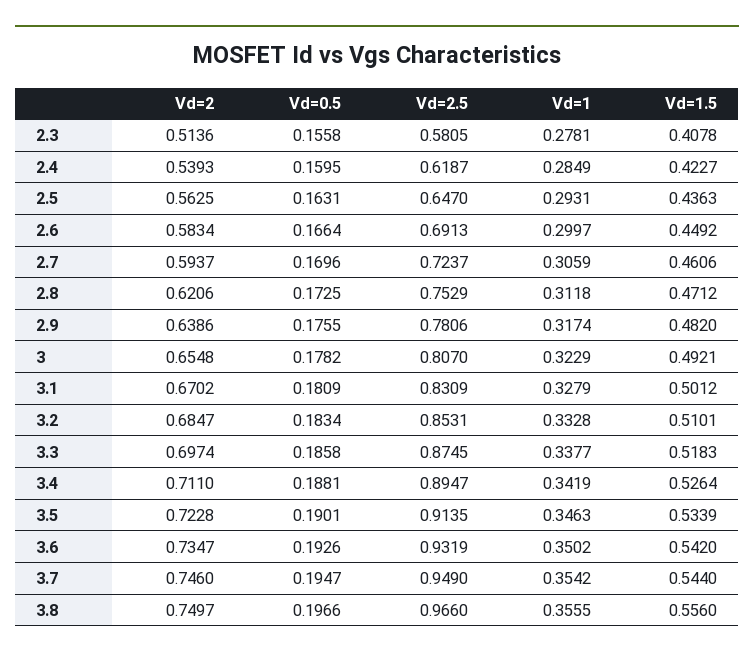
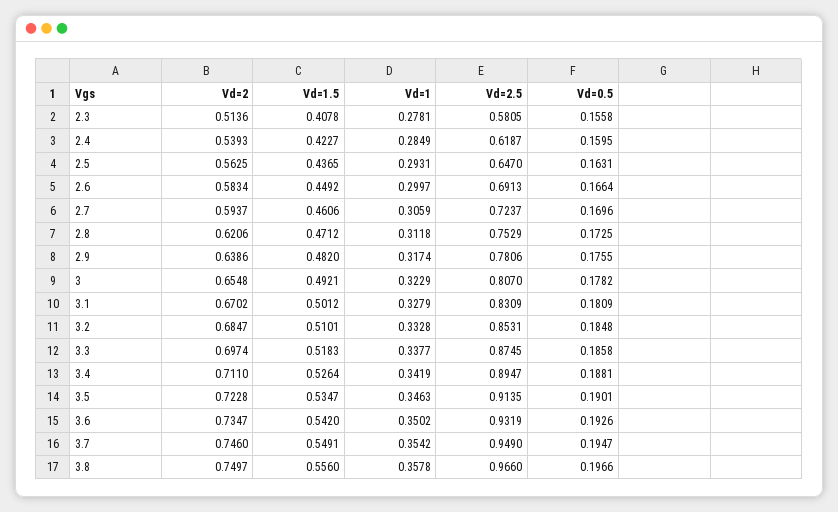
Vd=1.5, 2.5: 0.4363 -> 0.4365
Vd=0.5, 3.2: 0.1834 -> 0.1848
Vd=1.5, 3.5: 0.5339 -> 0.5347
Vd=1.5, 3.7: 0.544 -> 0.5491
Vd=1, 3.8: 0.3555 -> 0.3578

